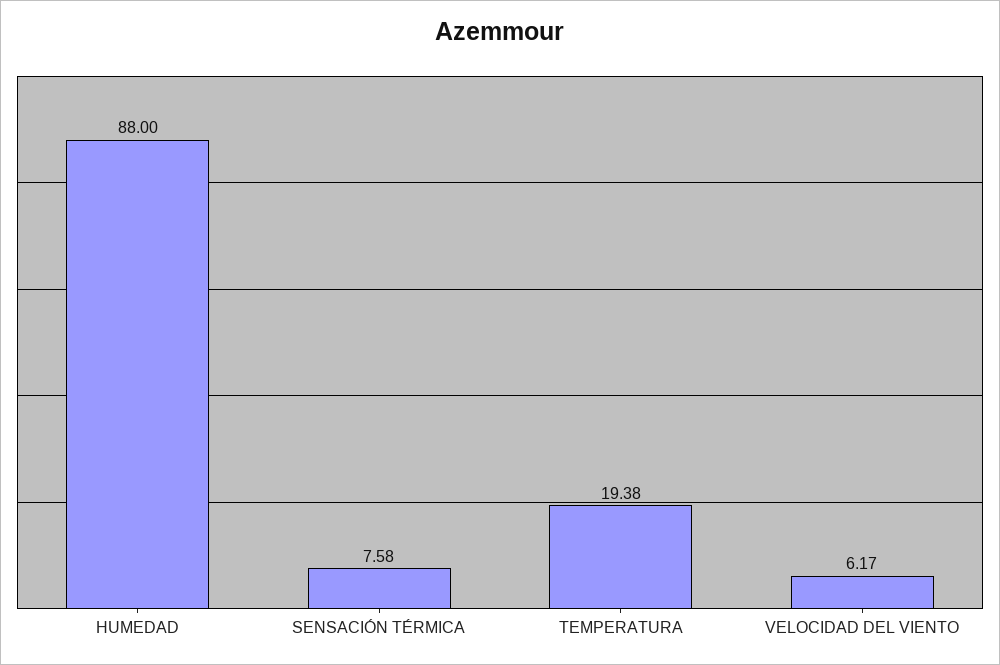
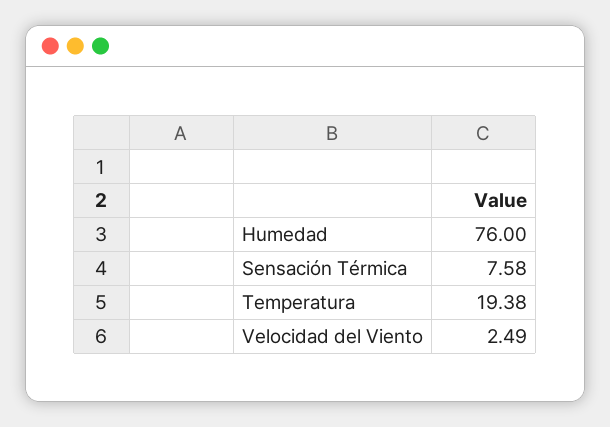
HUMEDAD: 88 -> 76
VELOCIDAD DEL VIENTO: 6.17 -> 2.49

